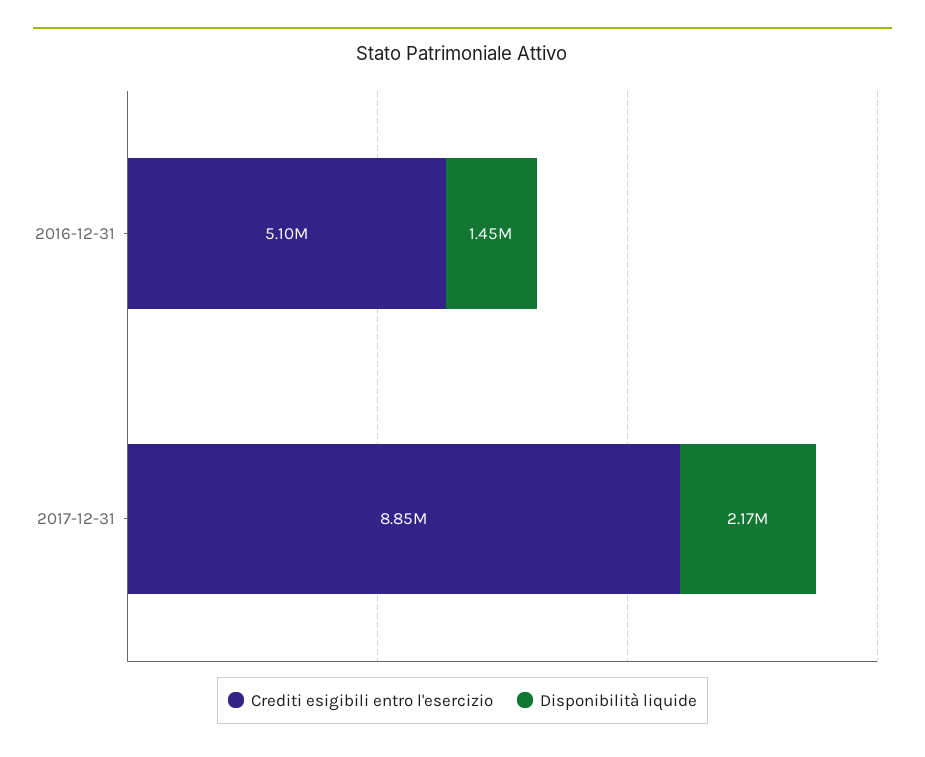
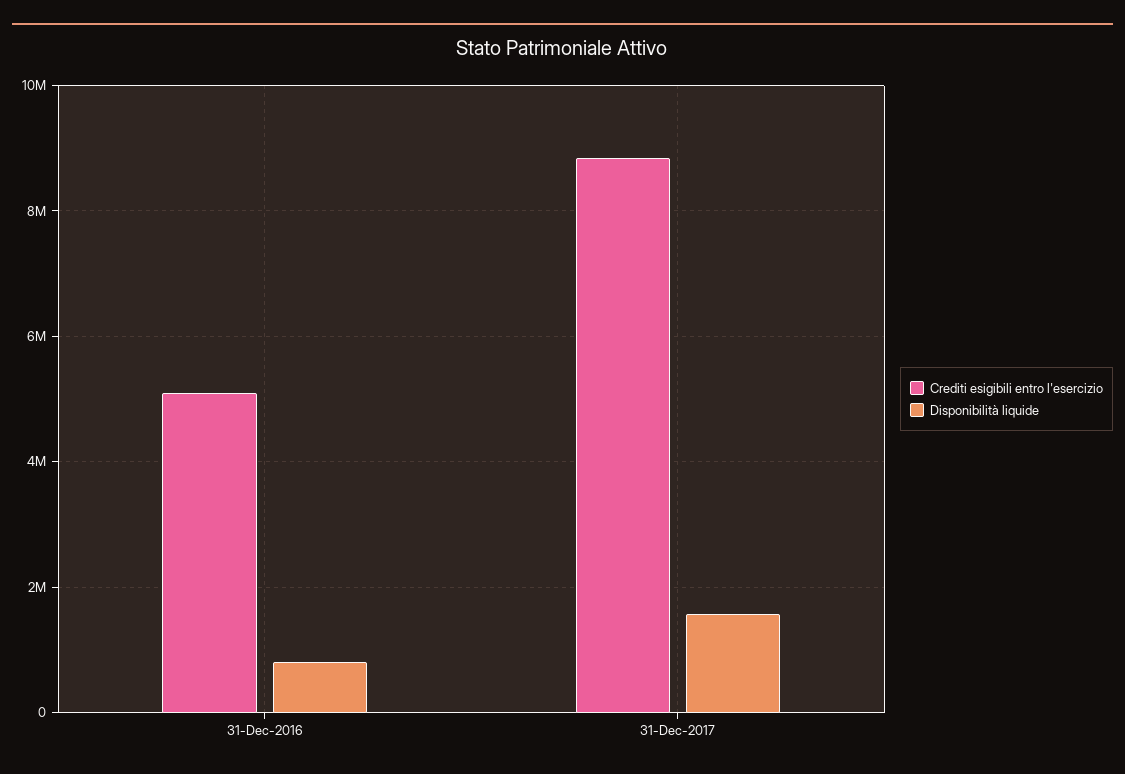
Disponibilità liquide, 2016-12-31: 1450000 -> 800000
Disponibilità liquide, 2017-12-31: 2170000 -> 1600000

